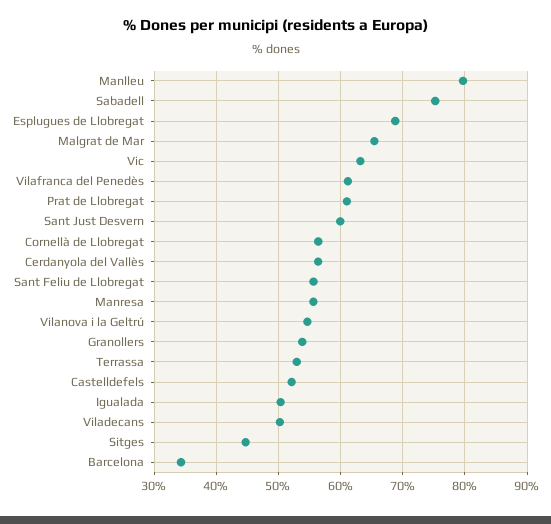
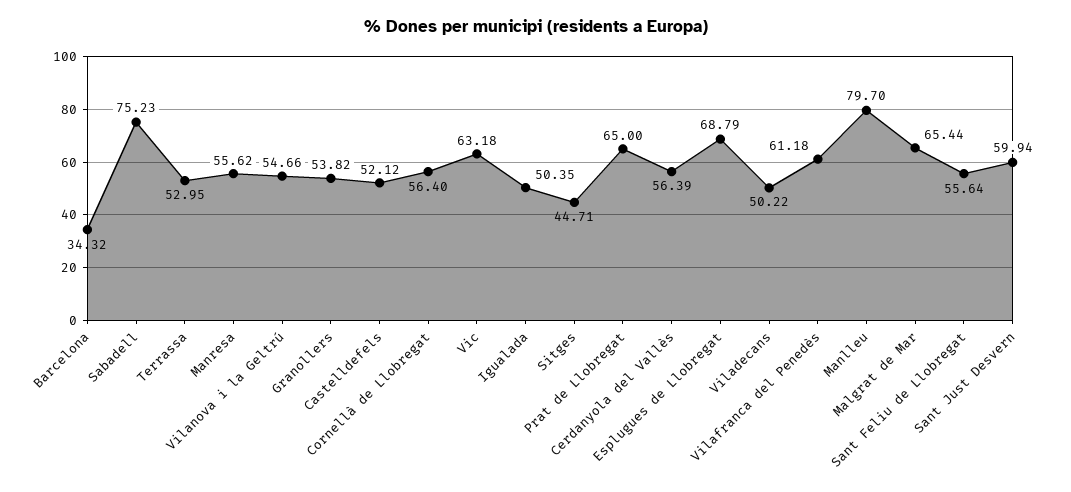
Prat de Llobregat: 61 -> 65

